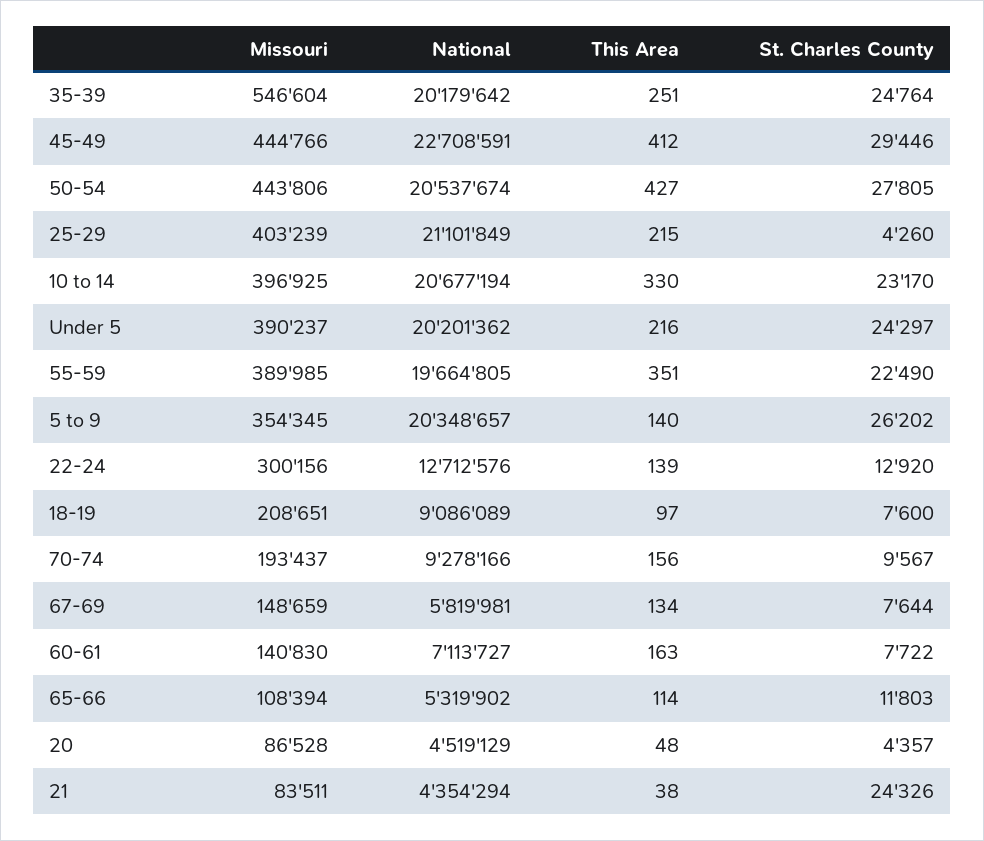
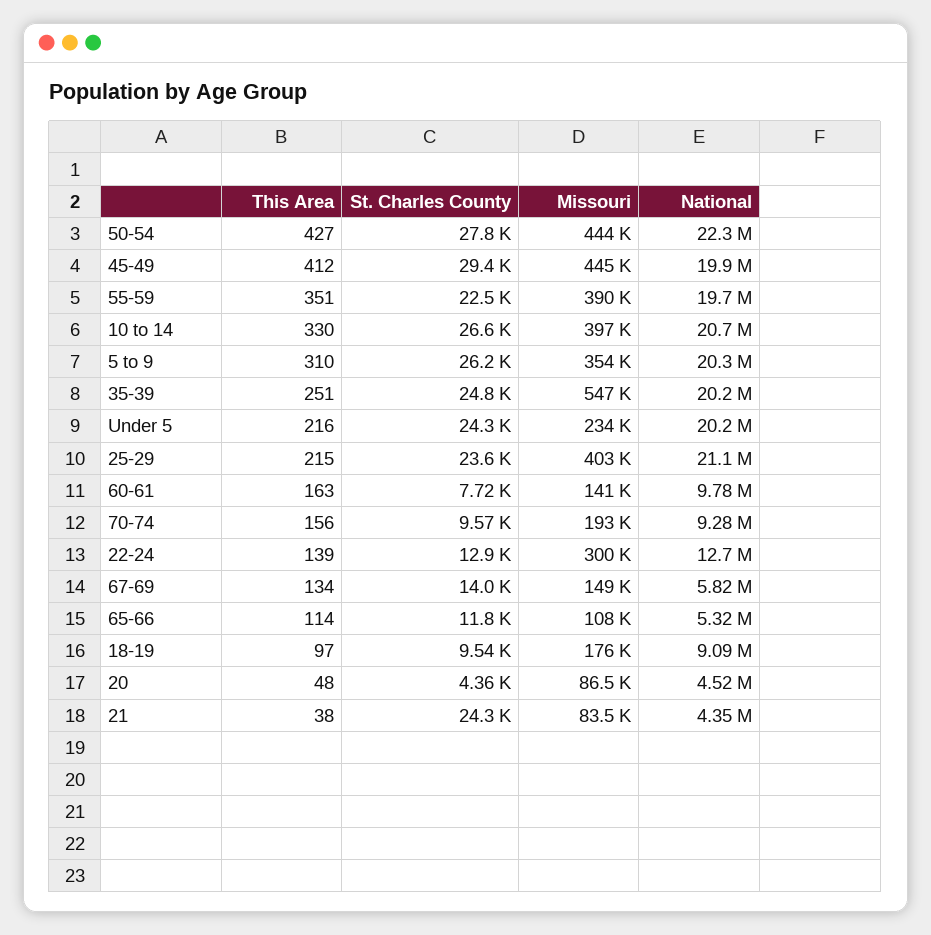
National, 45-49: 22708591 -> 19900000
National, 50-54: 20537674 -> 22300000
St. Charles County, 25-29: 4260 -> 23600
St. Charles County, 10 to 14: 23170 -> 26600
Missouri, Under 5: 390237 -> 234000
This Area, 5 to 9: 140 -> 310
Missouri, 18-19: 208651 -> 176000
St. Charles County, 18-19: 7600 -> 9540
St. Charles County, 67-69: 7644 -> 14000
National, 60-61: 7113727 -> 9780000

